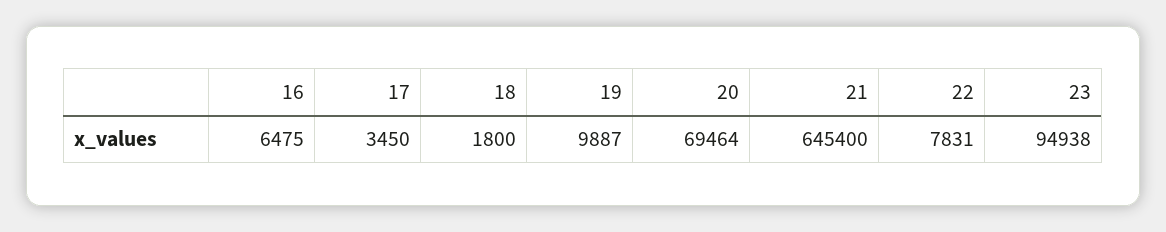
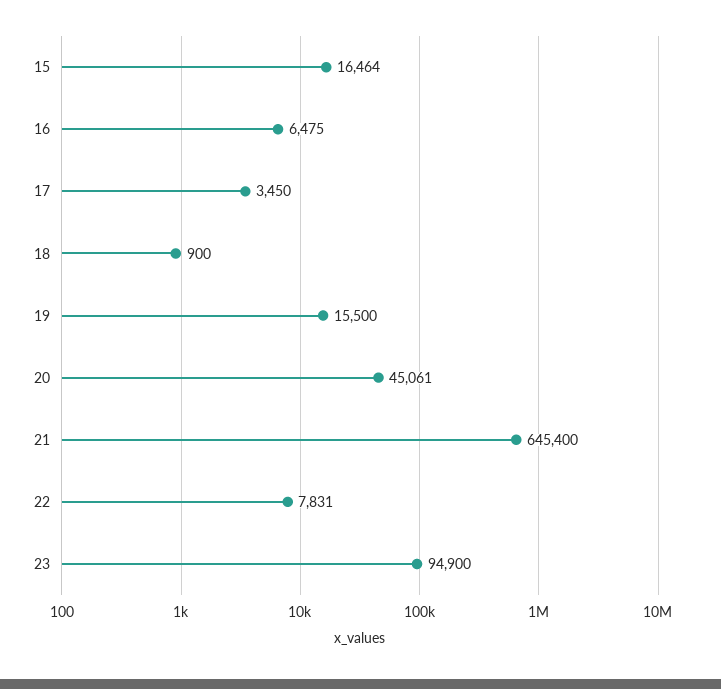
18: 1800 -> 900
19: 9887 -> 15500
20: 69464 -> 45061
23: 94938 -> 94900
15: none -> 16464

